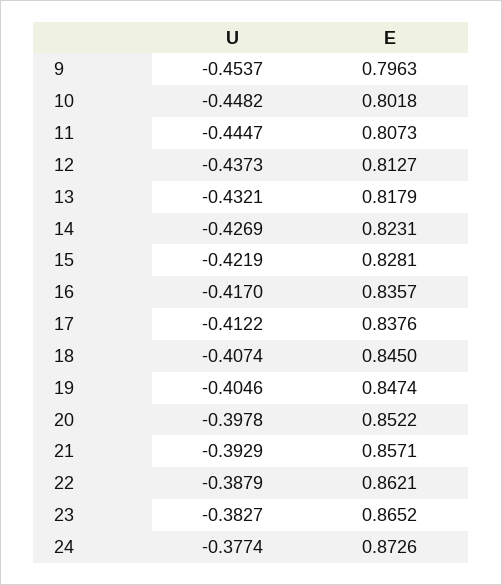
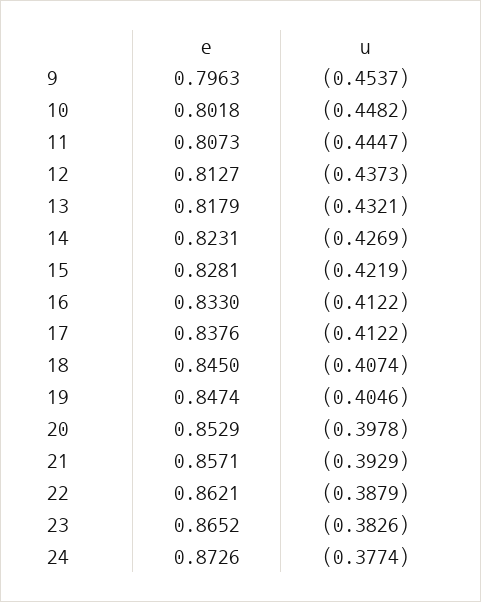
U, 16: -0.417 -> -0.4122
E, 16: 0.8357 -> 0.833
E, 20: 0.8522 -> 0.8529
U, 23: -0.3827 -> -0.3826

